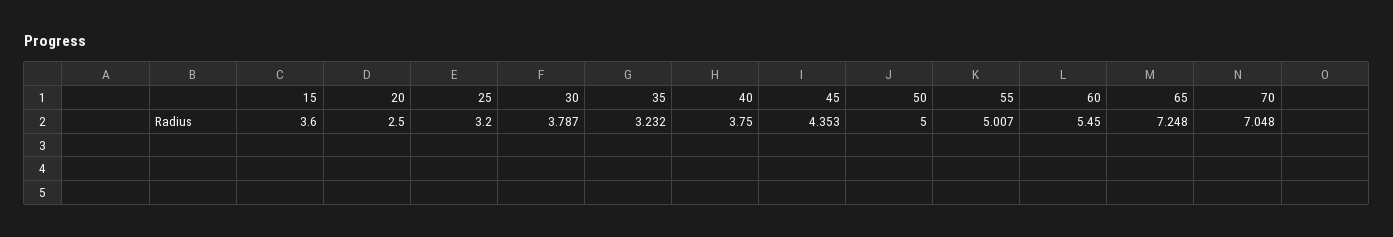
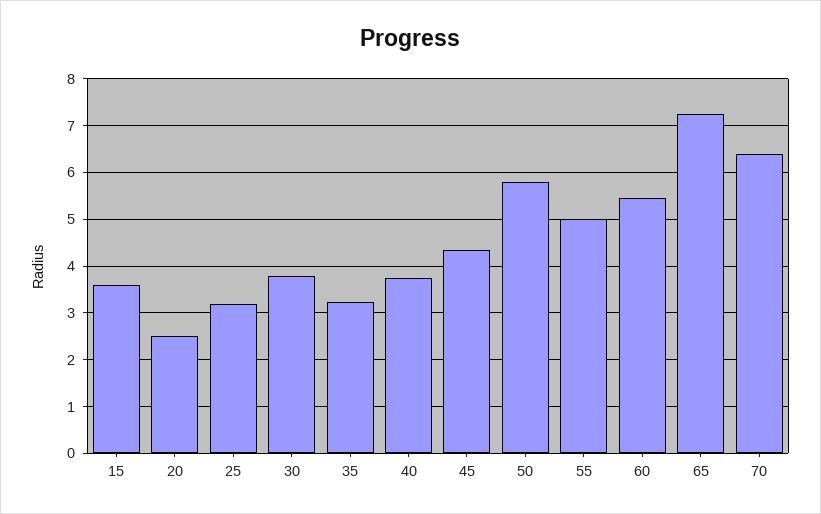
50: 5 -> 5.8
70: 7.048 -> 6.4

